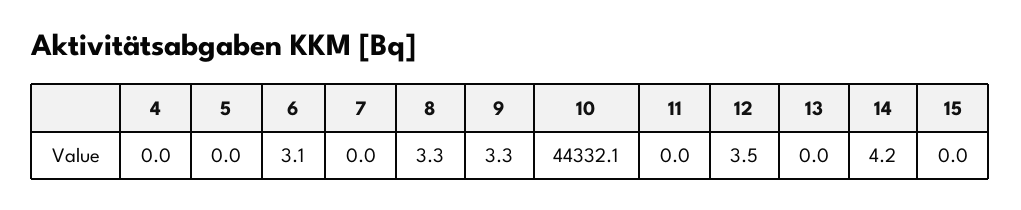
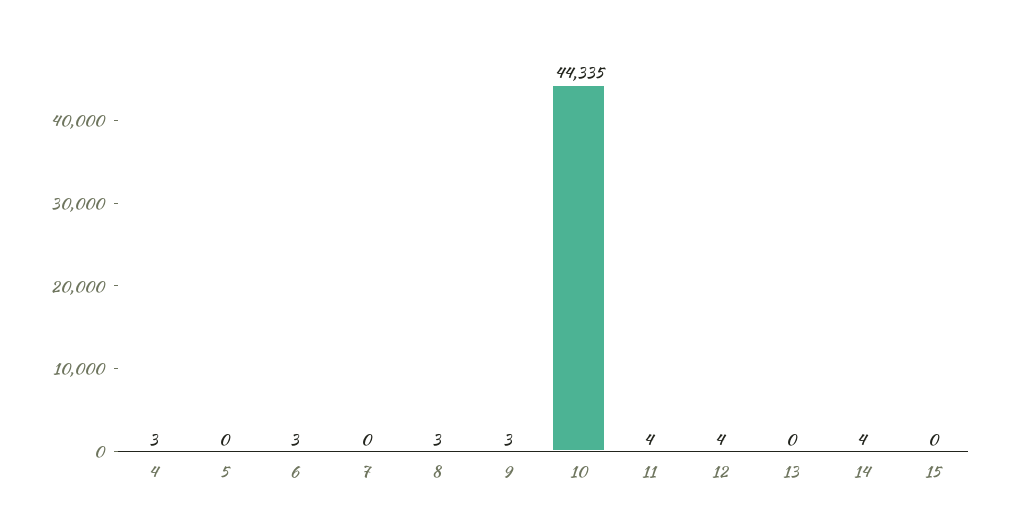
4: 0 -> 3
10: 44332.1 -> 44335
11: 0 -> 4

